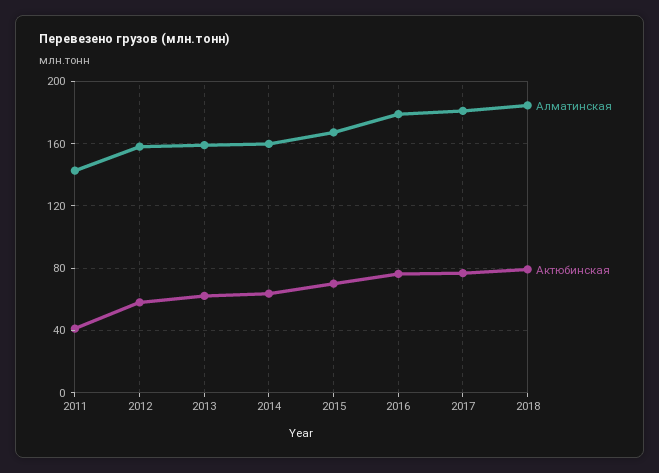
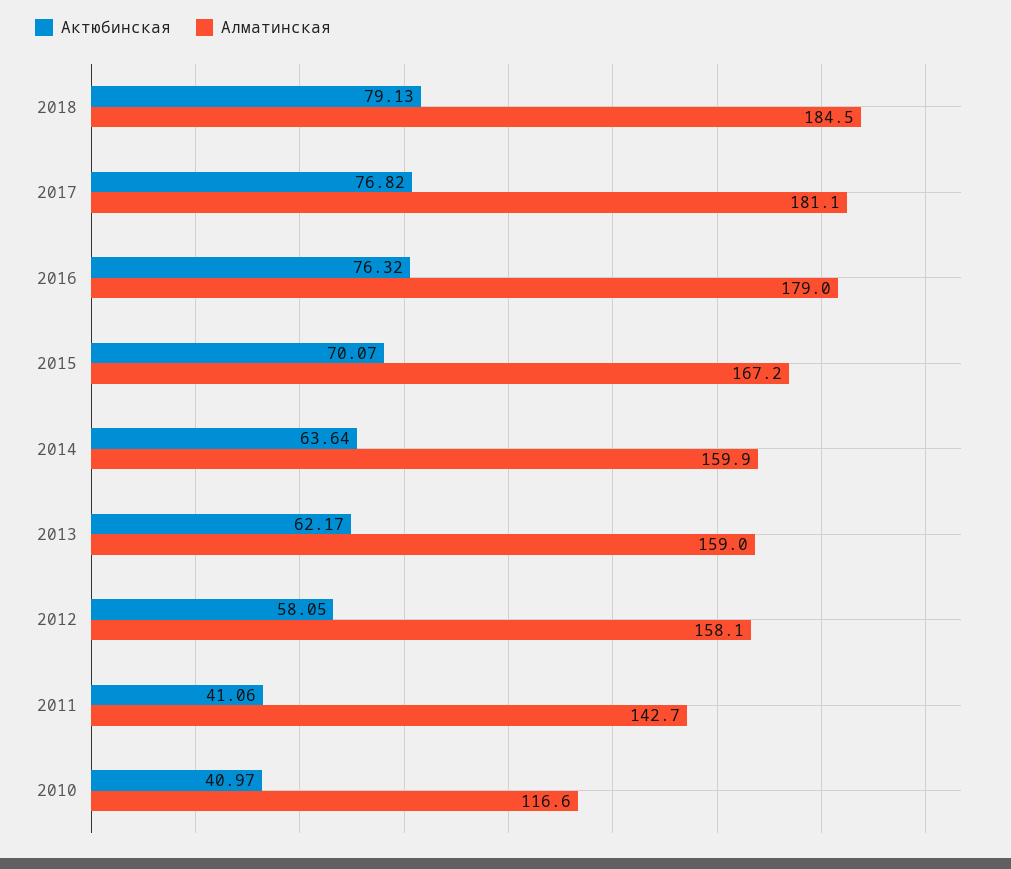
Актюбинская, 2010: none -> 40.97
Алматинская, 2010: none -> 116.6

